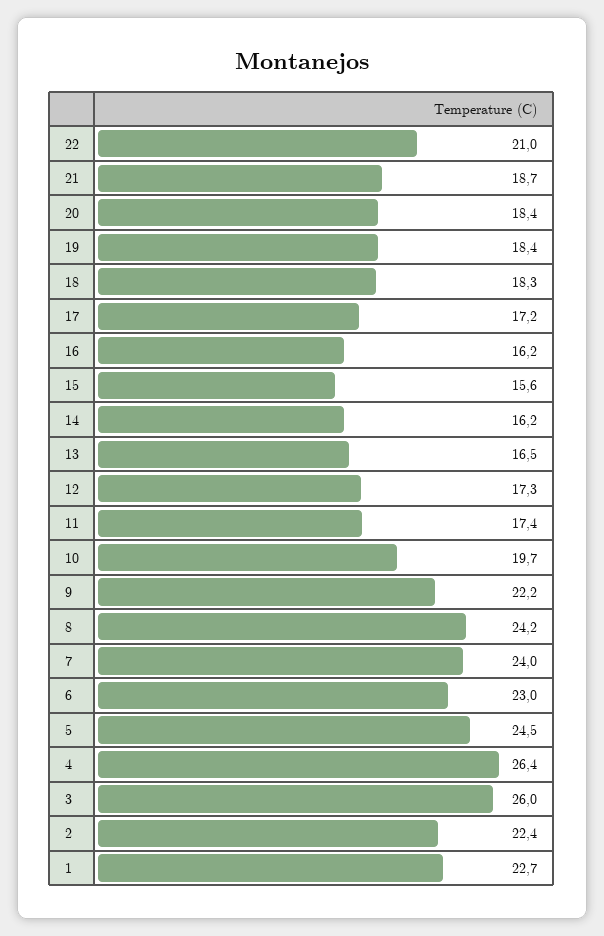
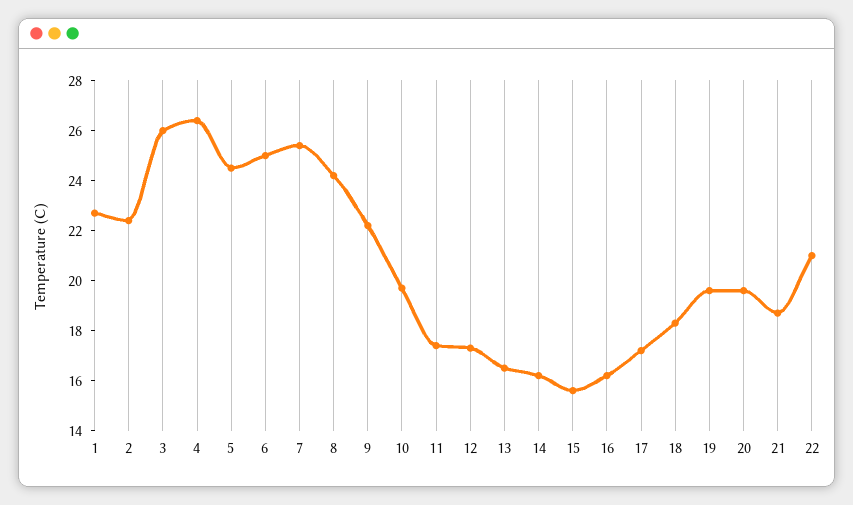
20: 18.4 -> 19.5
19: 18.4 -> 19.5
7: 24 -> 25.5
6: 23 -> 25

